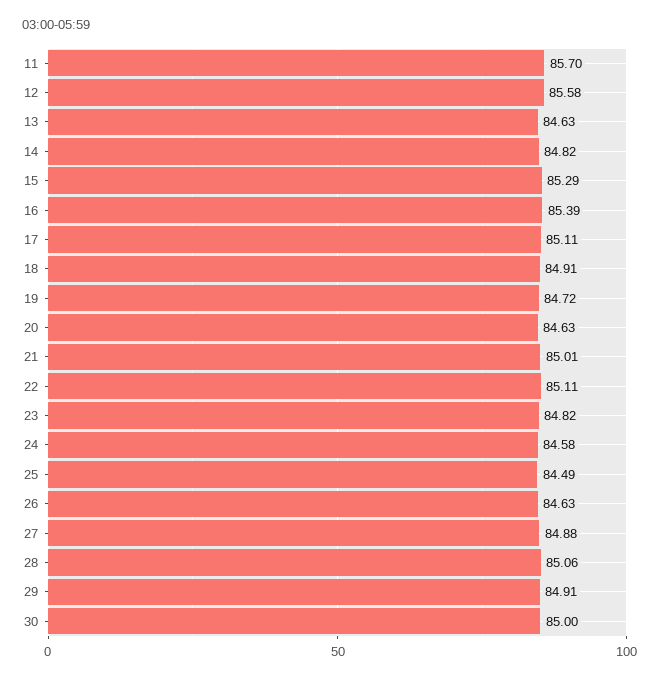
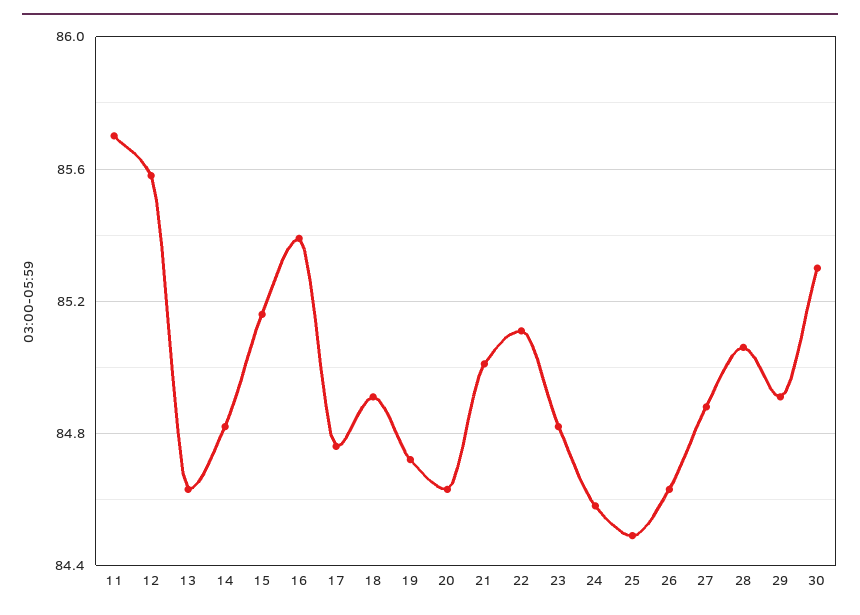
15: 85.29 -> 85.15
17: 85.11 -> 84.75
30: 85 -> 85.3

